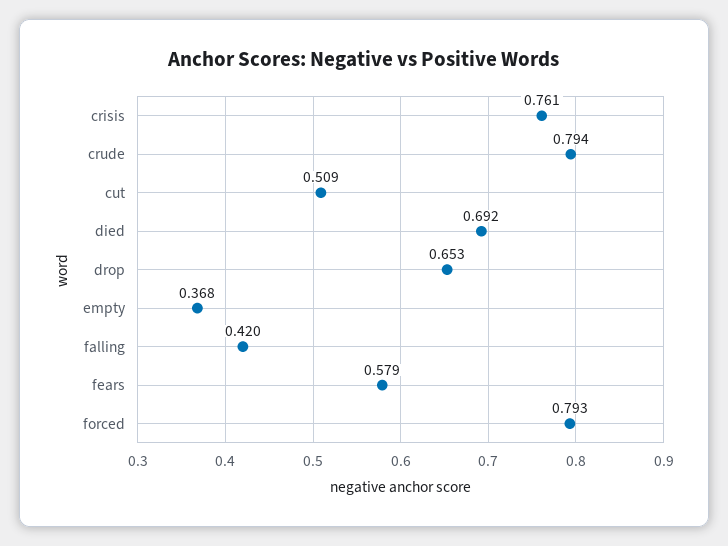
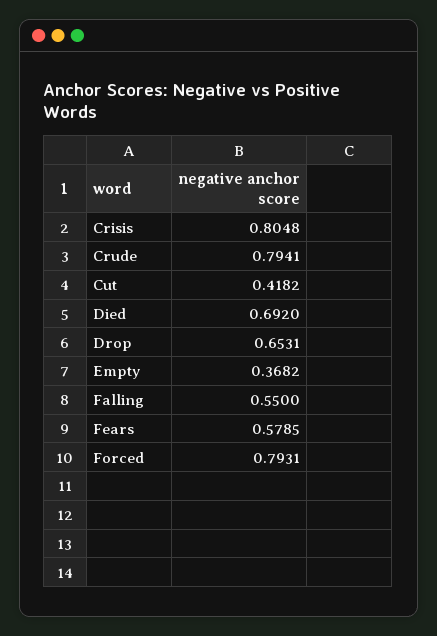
crisis: 0.761 -> 0.8048
cut: 0.509 -> 0.4182
falling: 0.42 -> 0.55

